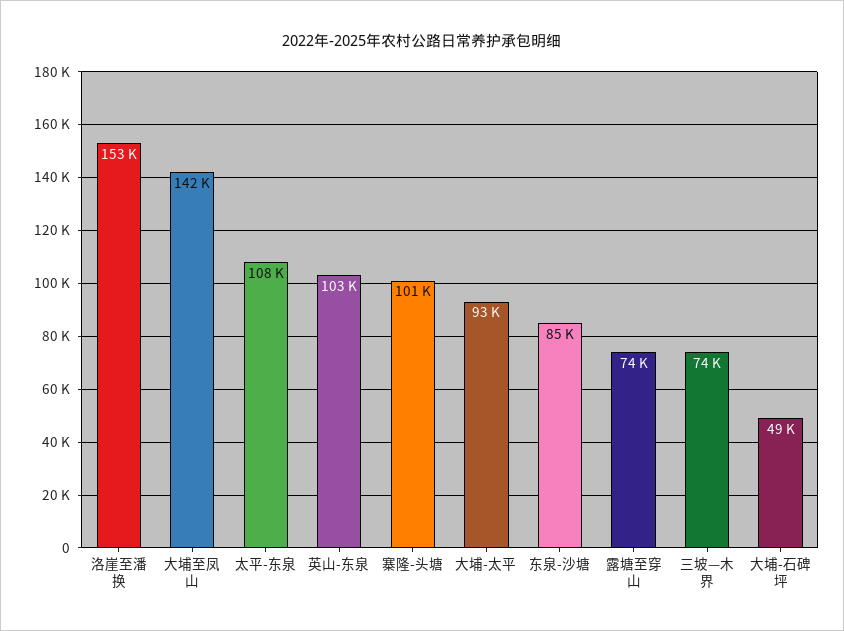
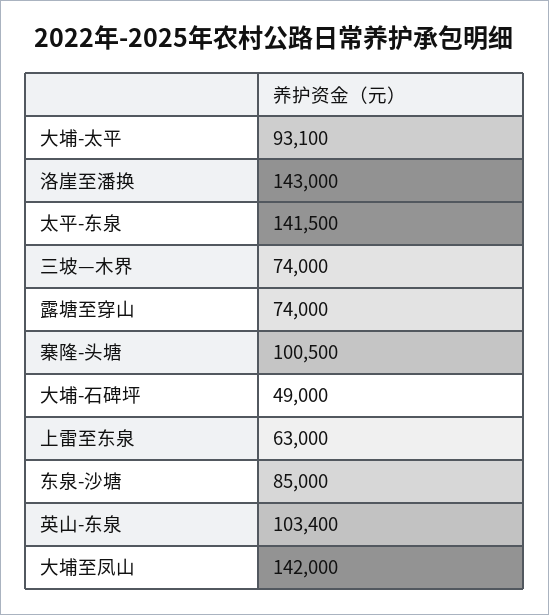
洛崖至潘换: 153000 -> 143000
太平-东泉: 108000 -> 141500
上雷至东泉: none -> 63000

